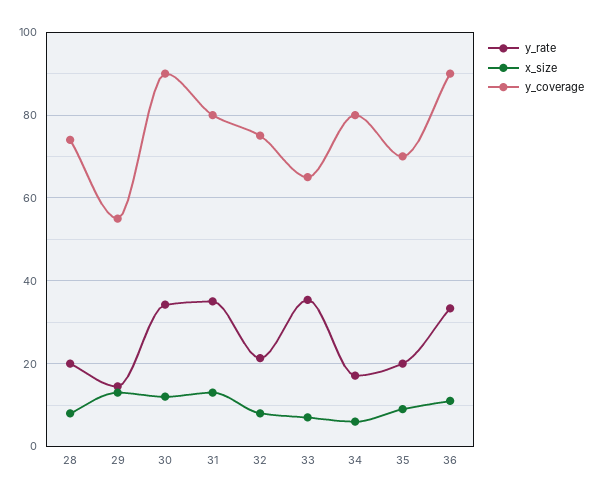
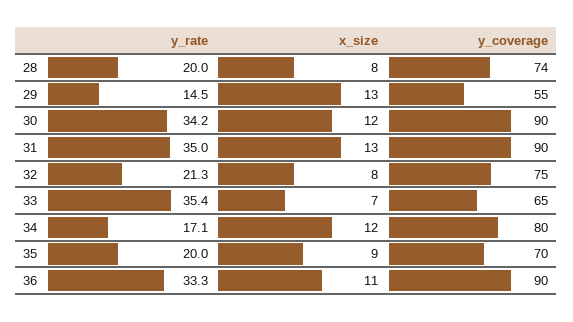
y_coverage, 31: 80 -> 90
x_size, 34: 6 -> 12

